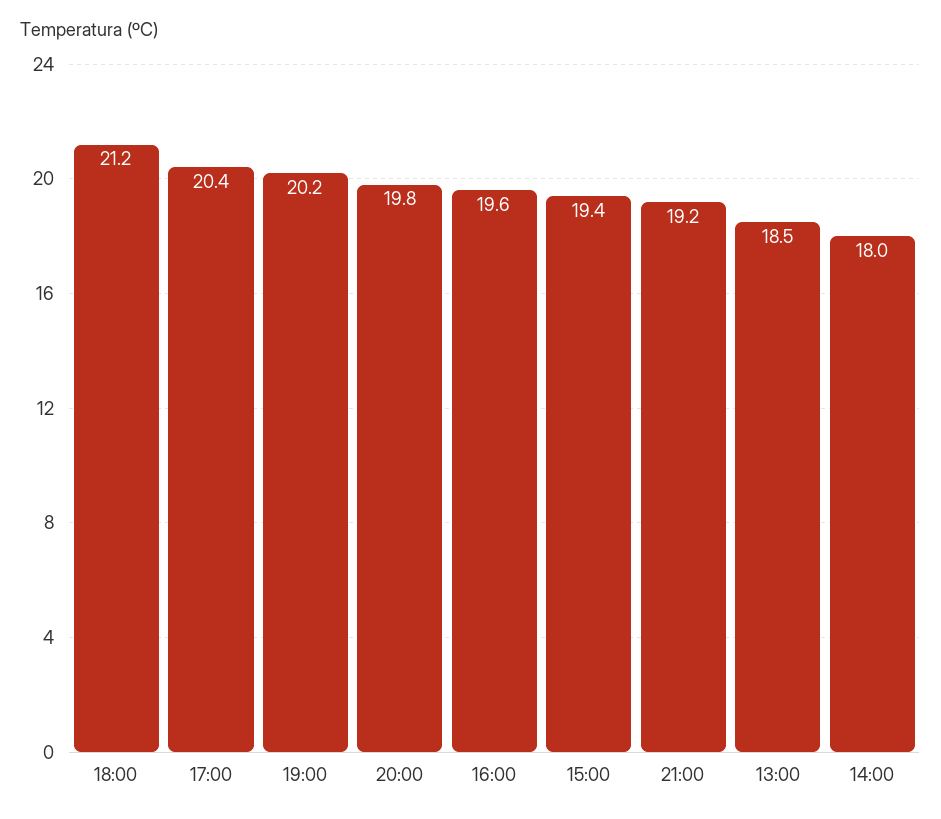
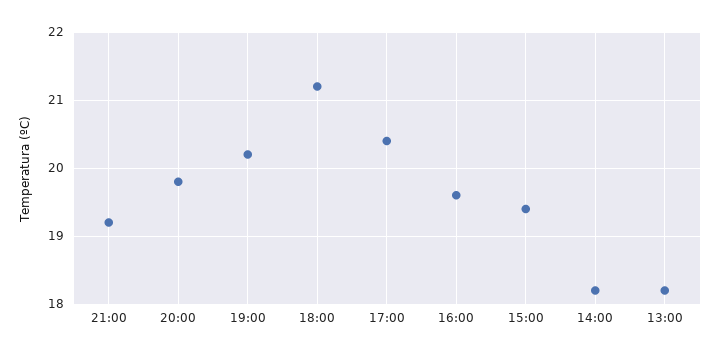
13:00: 18.5 -> 18.2
14:00: 18 -> 18.2

